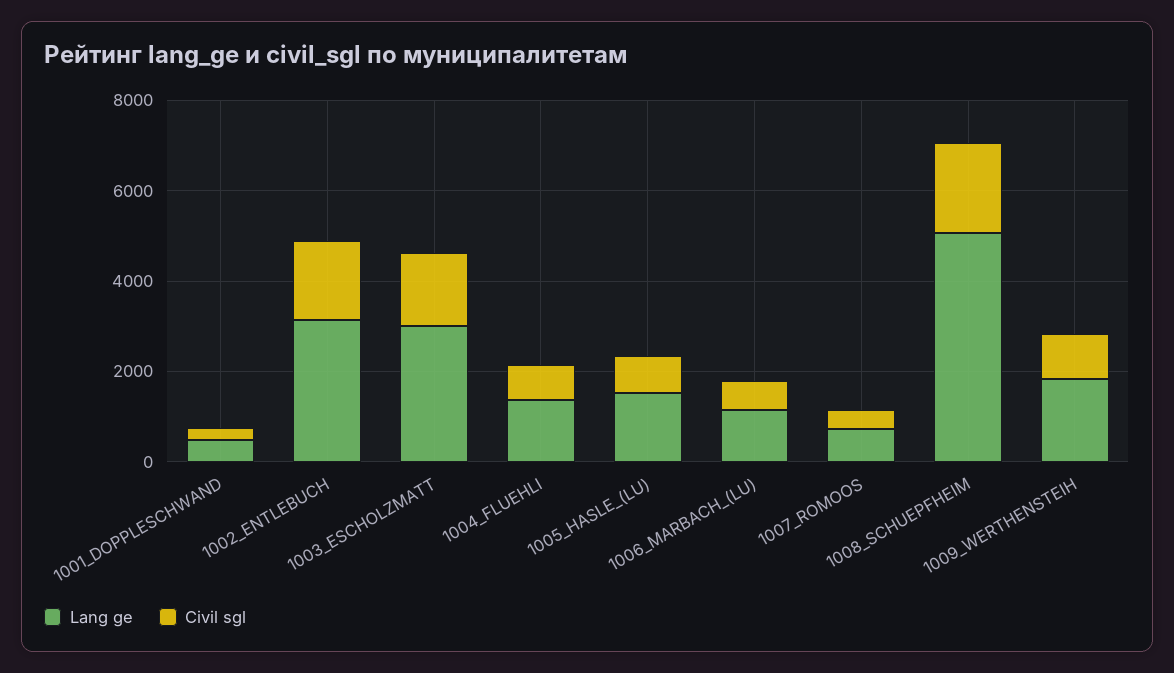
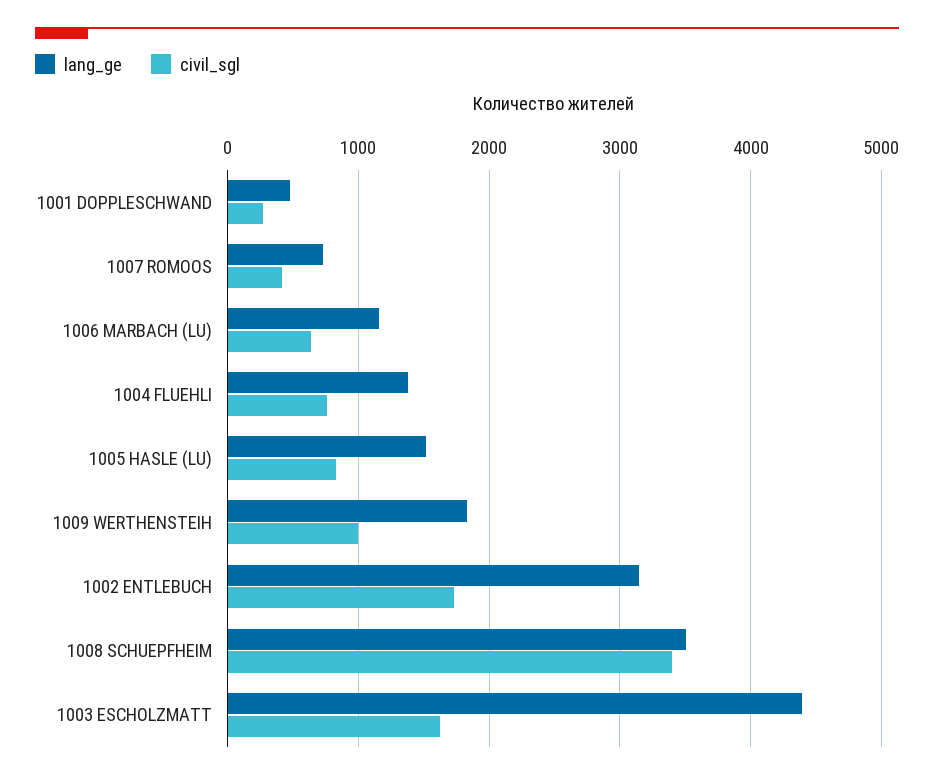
Lang ge, 1003_ESCHOLZMATT: 3000 -> 4400
Lang ge, 1008_SCHUEPFHEIM: 5000 -> 3500
Civil sgl, 1008_SCHUEPFHEIM: 2000 -> 3400

